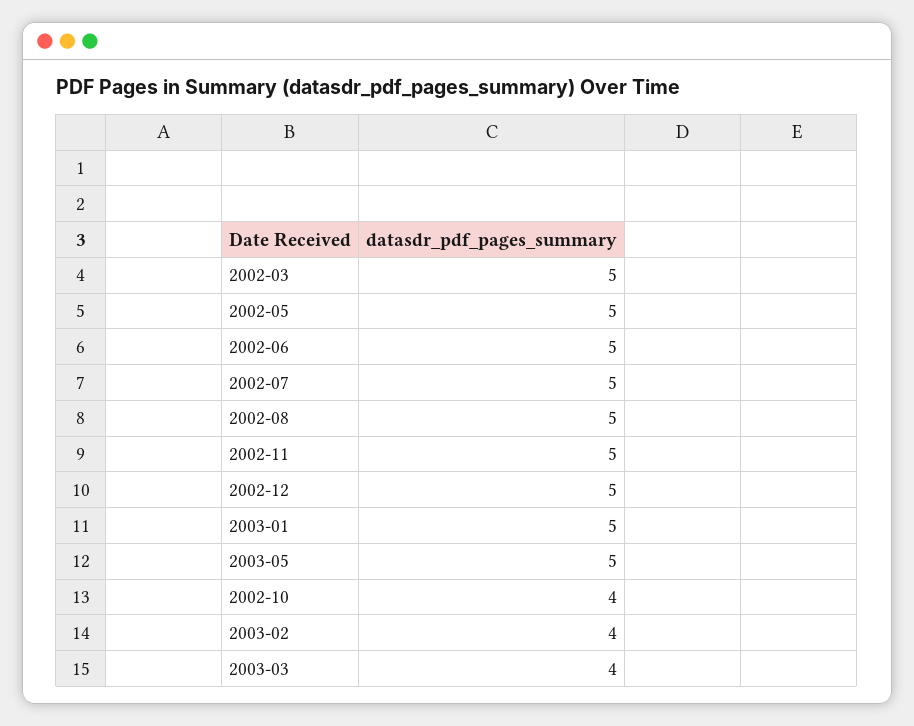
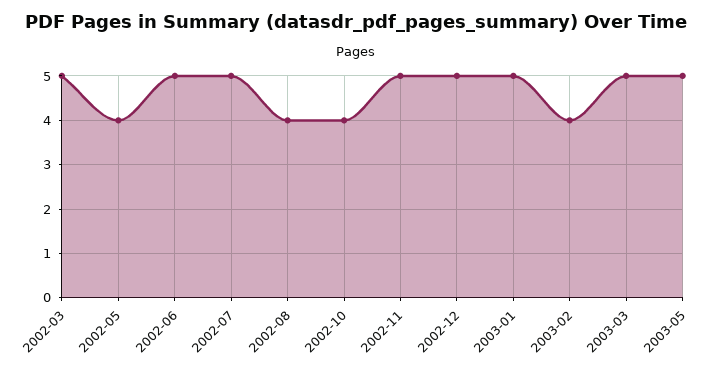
2002-05: 5 -> 4
2002-08: 5 -> 4
2003-03: 4 -> 5

